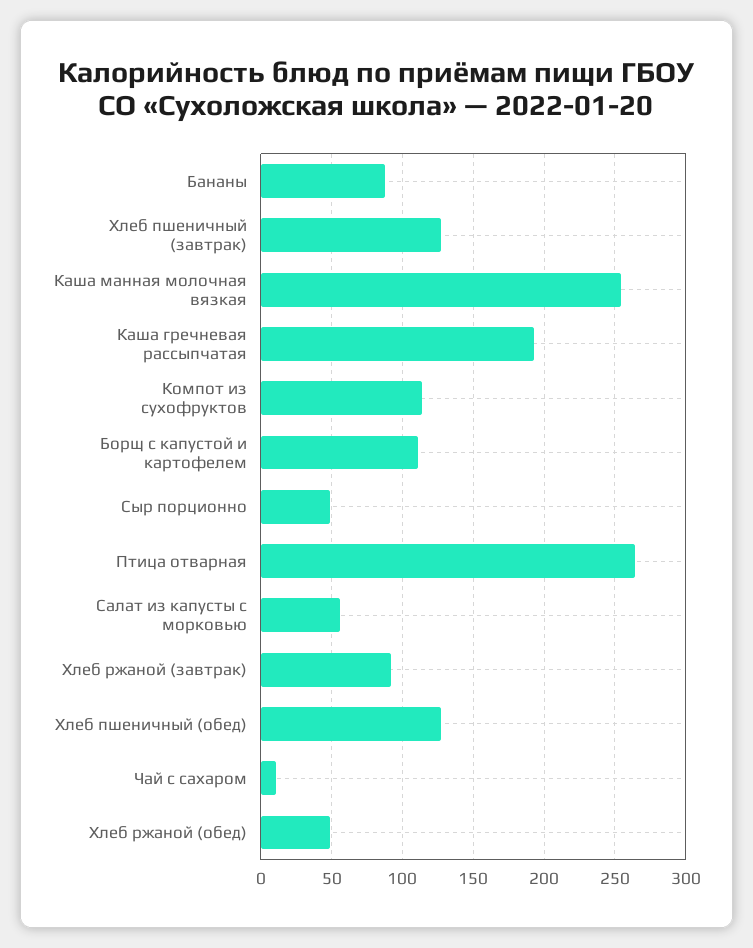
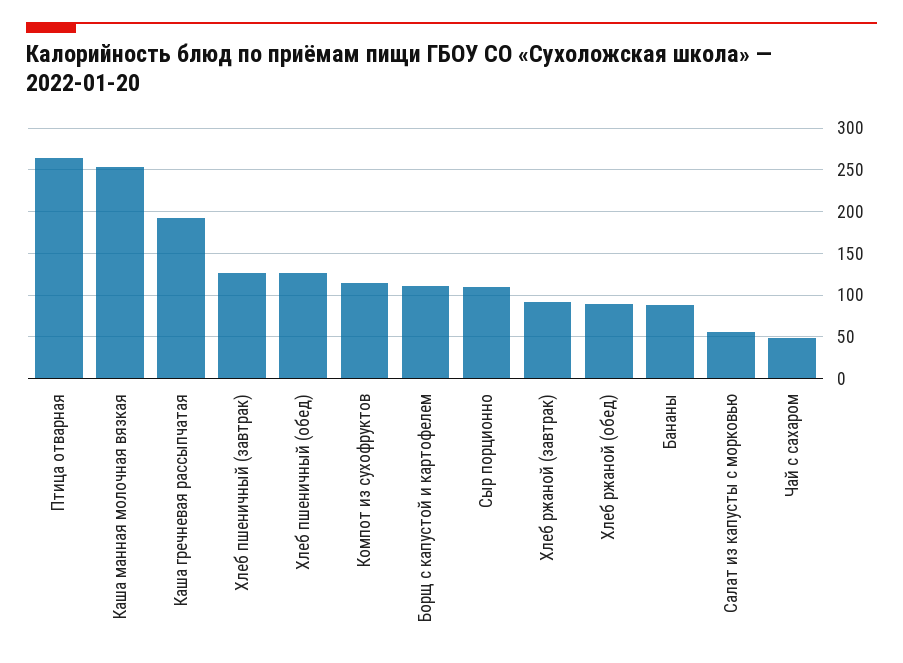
Сыр порционно: 50 -> 110
Чай с сахаром: 10 -> 50
Хлеб ржаной (обед): 50 -> 90

